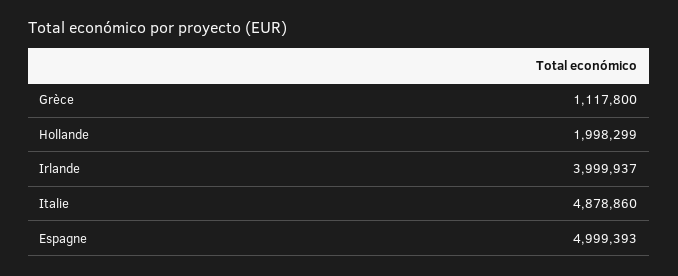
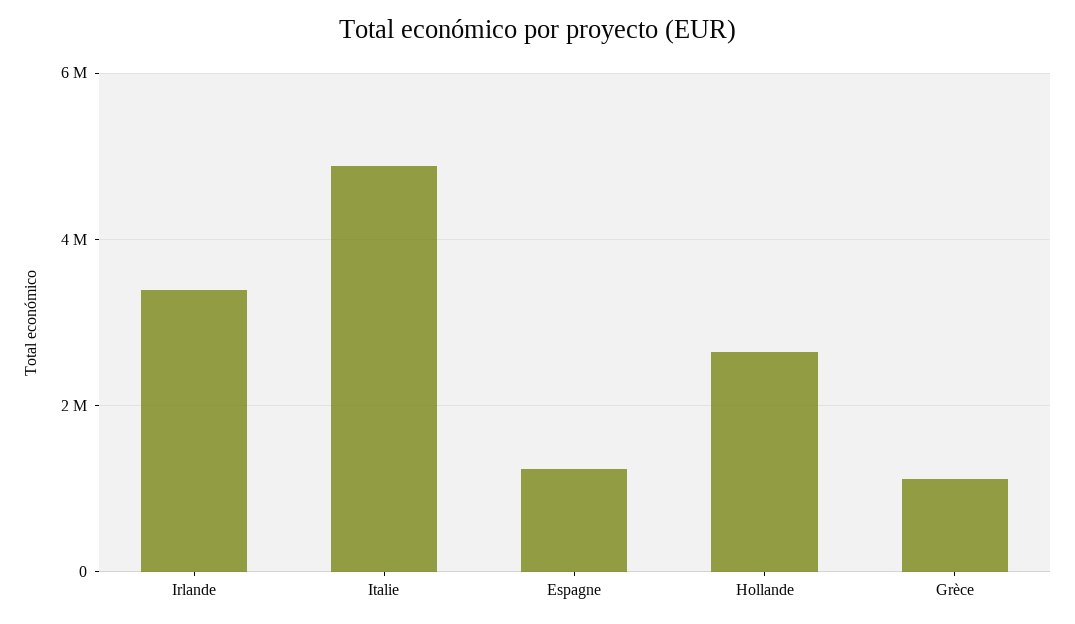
Hollande: 1998299 -> 2600000
Irlande: 3999937 -> 3400000
Espagne: 4999393 -> 1200000

